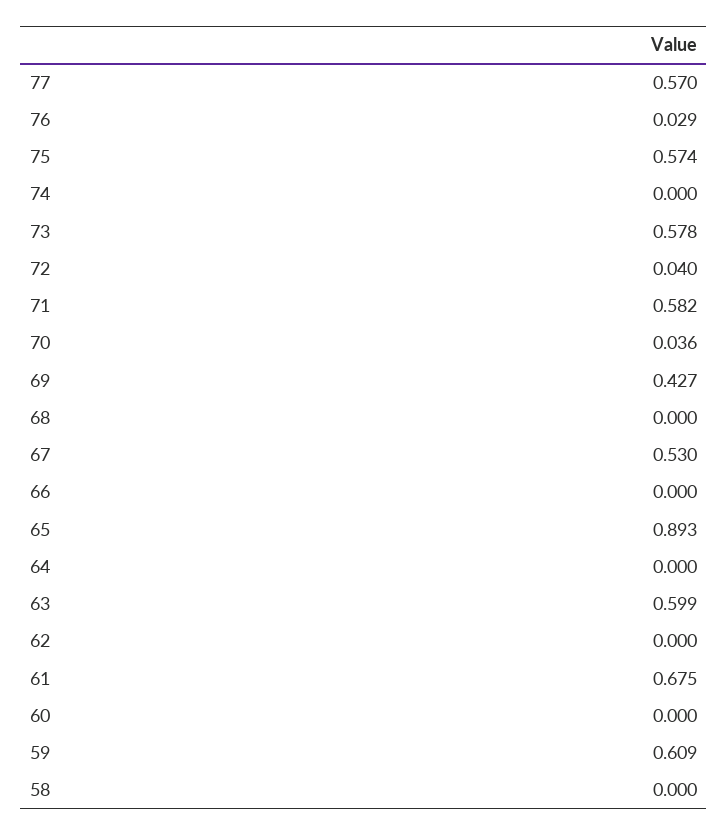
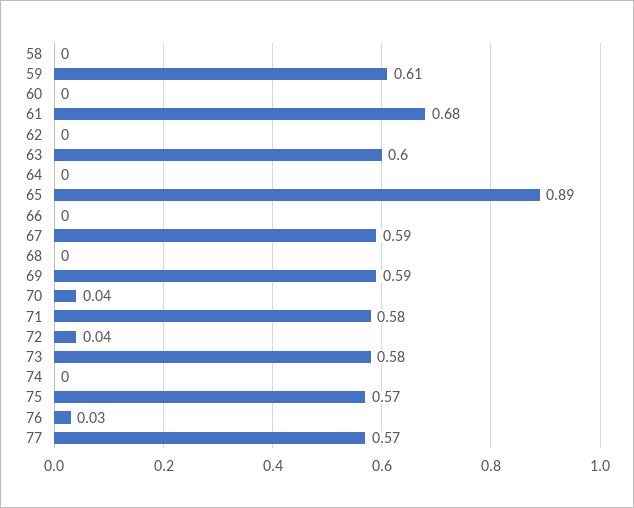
69: 0.427 -> 0.59
67: 0.53 -> 0.59

